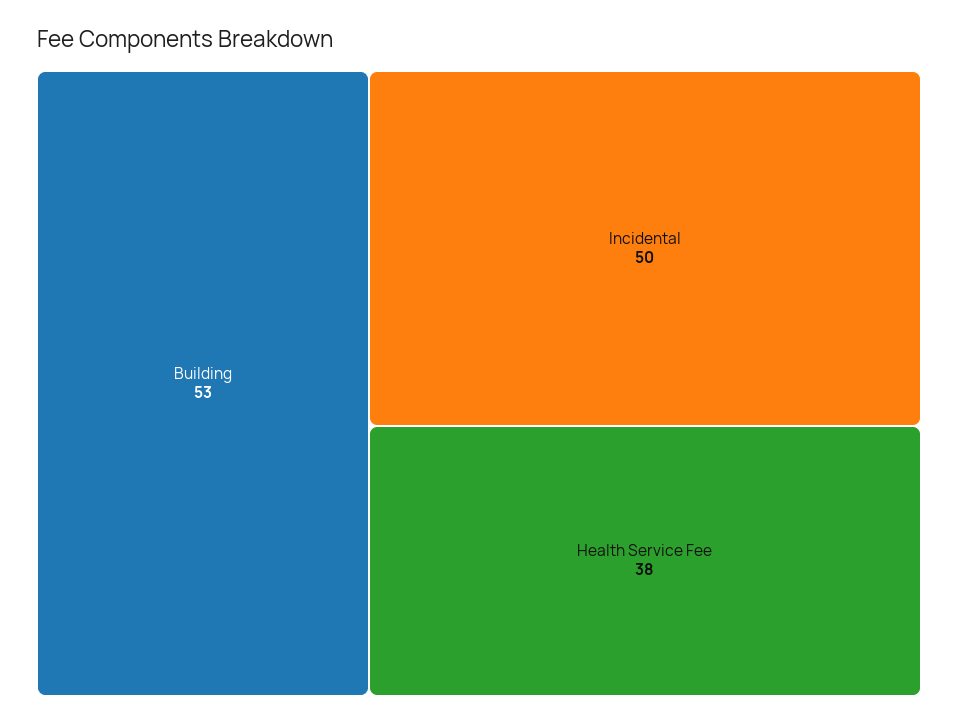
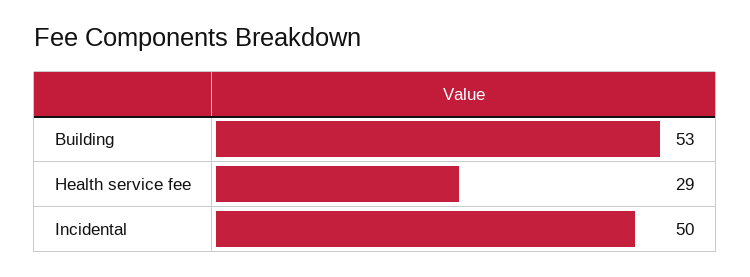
Health Service Fee: 38 -> 29

